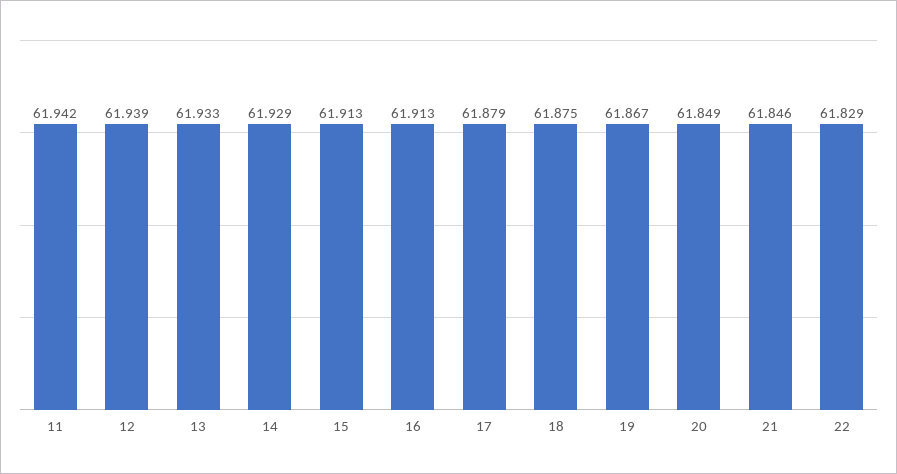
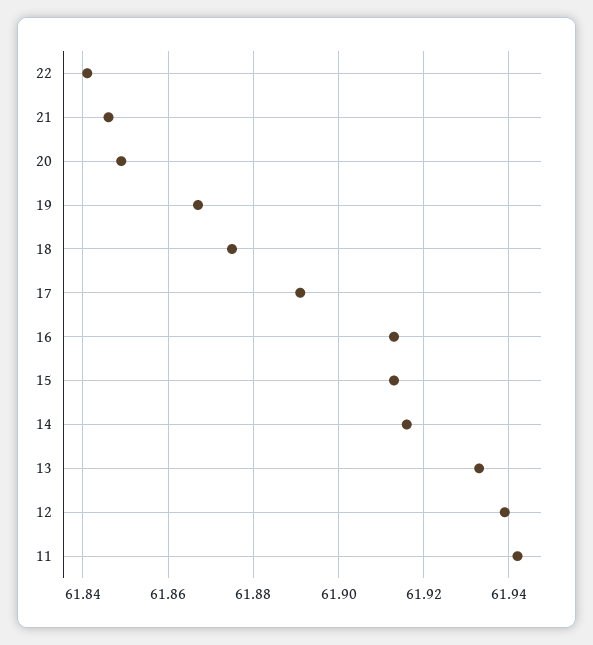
14: 61.929 -> 61.915
17: 61.879 -> 61.89
22: 61.829 -> 61.84

